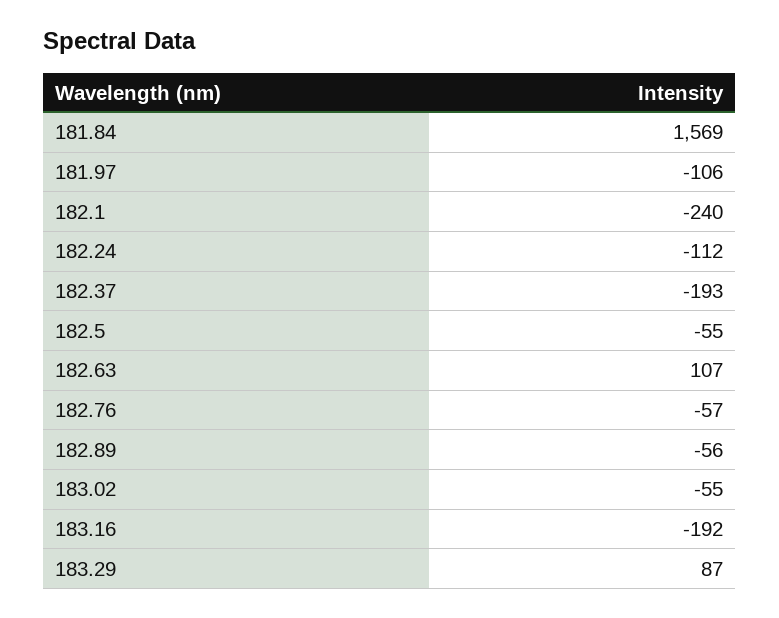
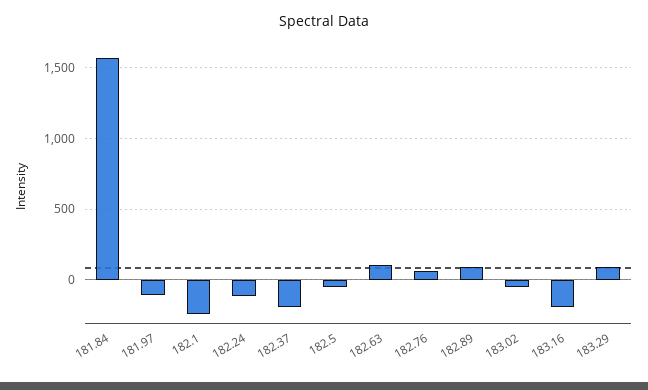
182.76: -57 -> 50
182.89: -56 -> 100

